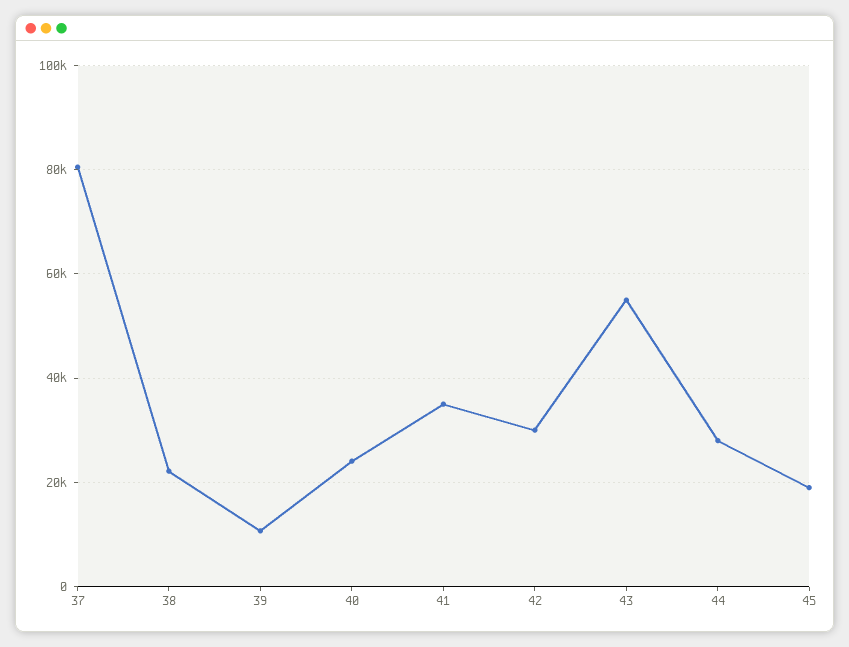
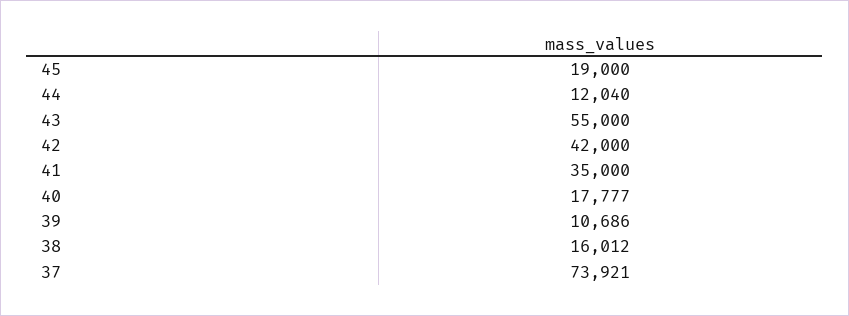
37: 80000 -> 73921
38: 22000 -> 16012
40: 24000 -> 17777
42: 30000 -> 42000
44: 28000 -> 12040

